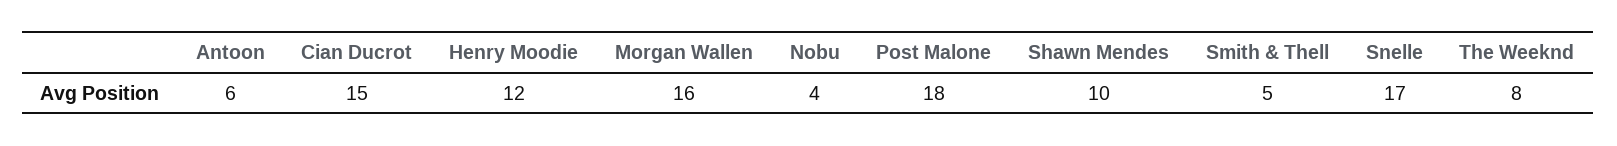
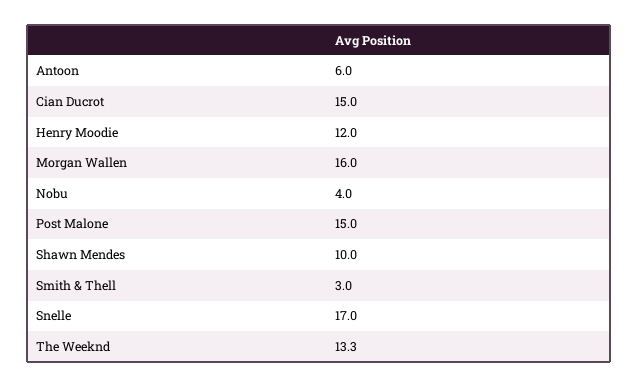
Post Malone: 18 -> 15
Smith & Thell: 5 -> 3
The Weeknd: 8 -> 13.3

